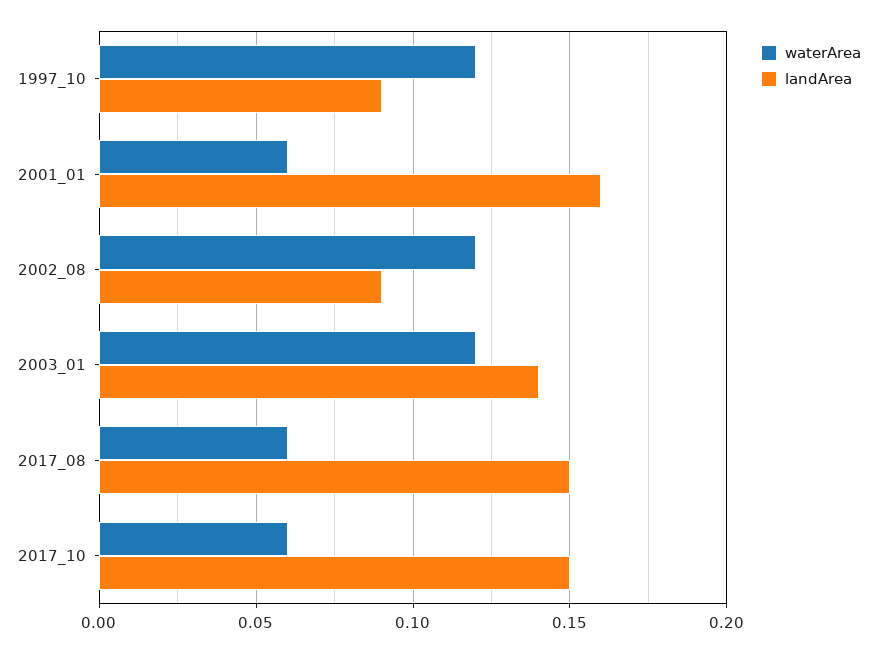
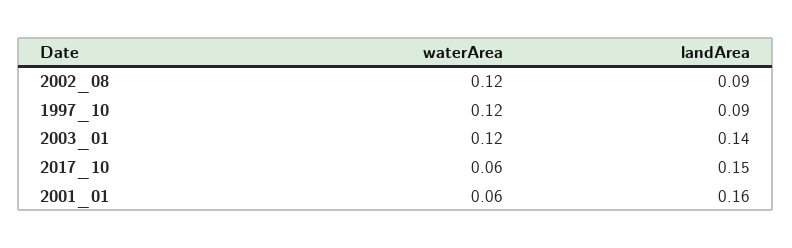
waterArea, 2017_08: 0.06 -> none
landArea, 2017_08: 0.15 -> none

